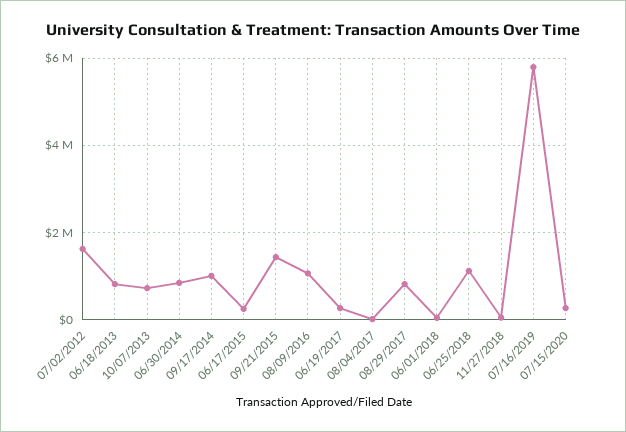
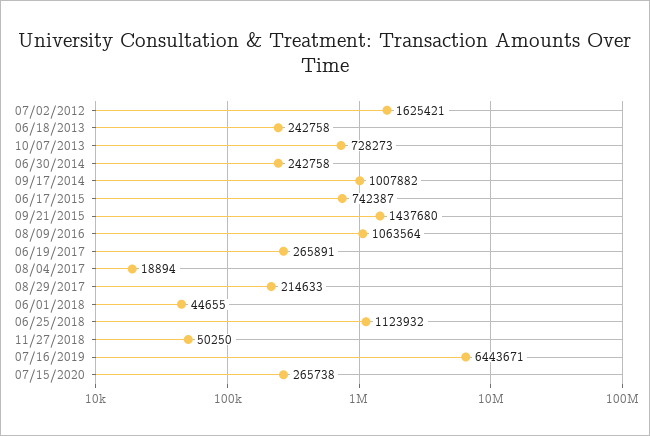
06/18/2013: 800000 -> 242758
06/30/2014: 800000 -> 242758
06/17/2015: 200000 -> 742387
08/29/2017: 800000 -> 214633
07/16/2019: 5800000 -> 6443671

